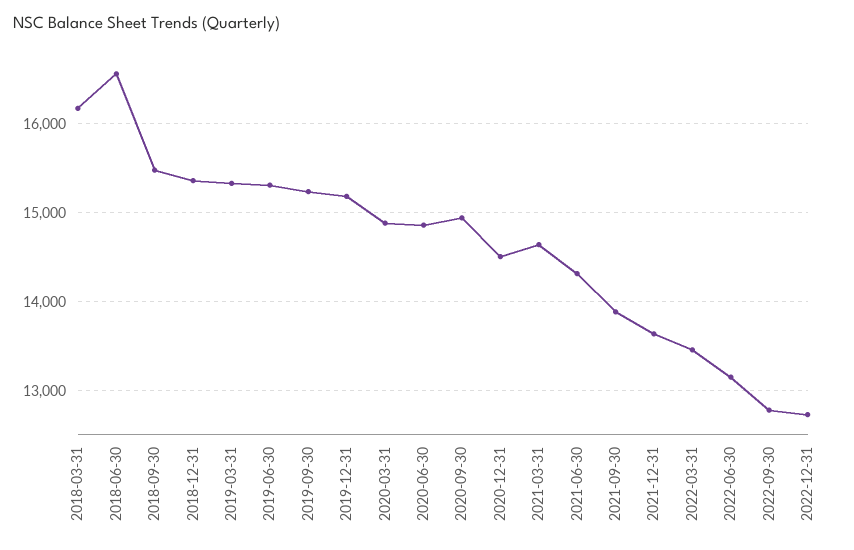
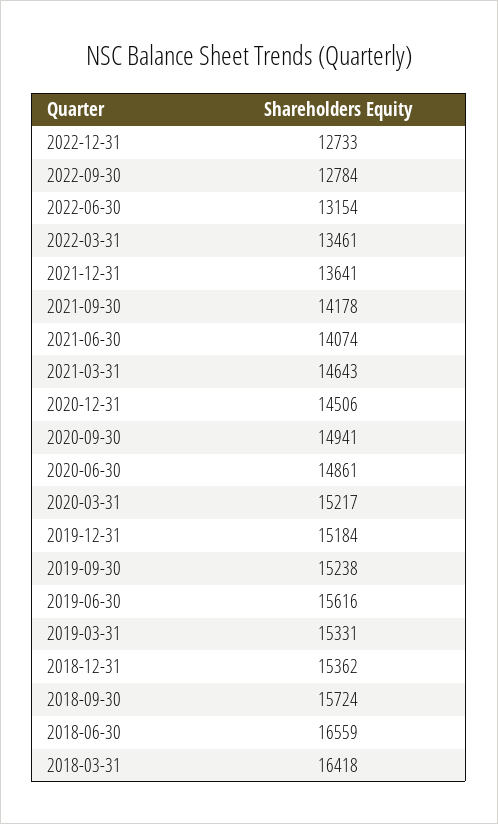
2018-03-31: 16200 -> 16418
2018-09-30: 15500 -> 15724
2019-06-30: 15300 -> 15616
2020-03-31: 14900 -> 15217
2021-06-30: 14300 -> 14074
2021-09-30: 13900 -> 14178

